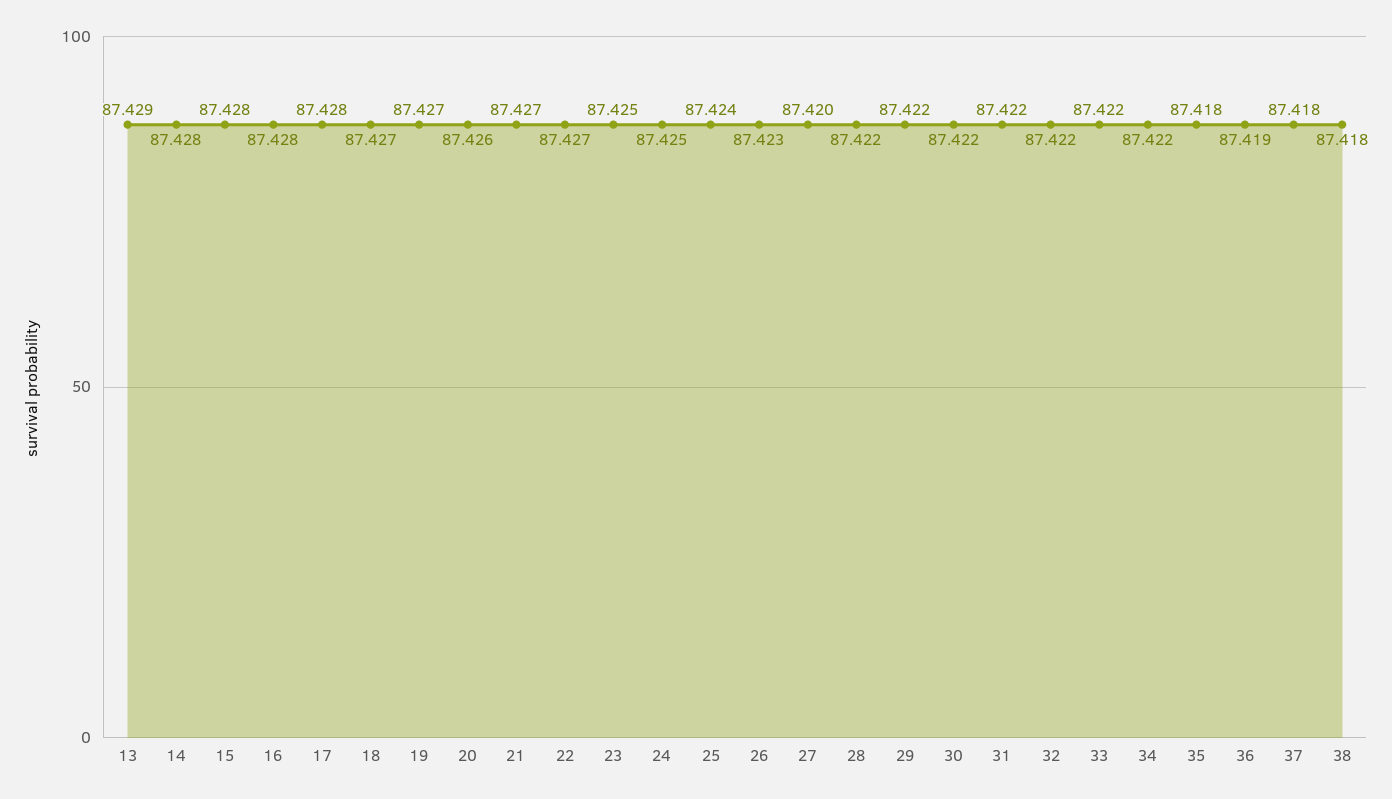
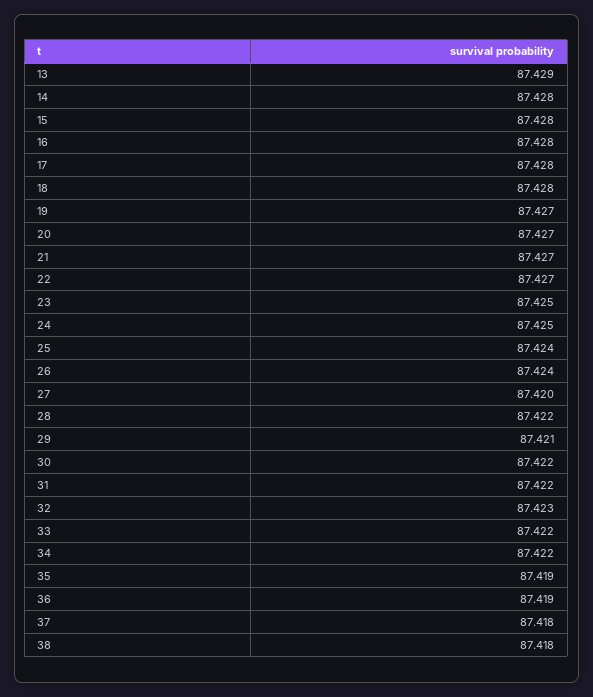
18: 87.427 -> 87.428
20: 87.426 -> 87.427
26: 87.423 -> 87.424
29: 87.422 -> 87.421
32: 87.422 -> 87.423
35: 87.418 -> 87.419

